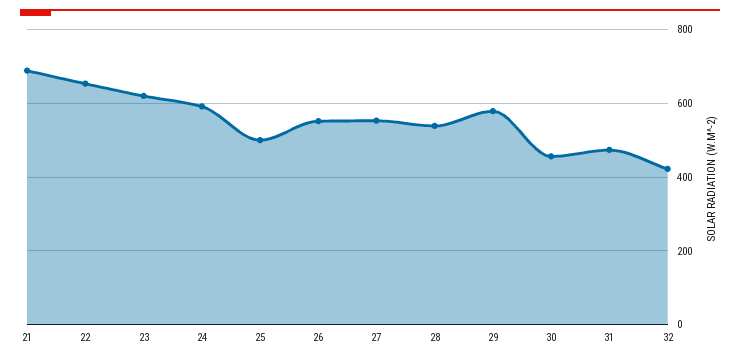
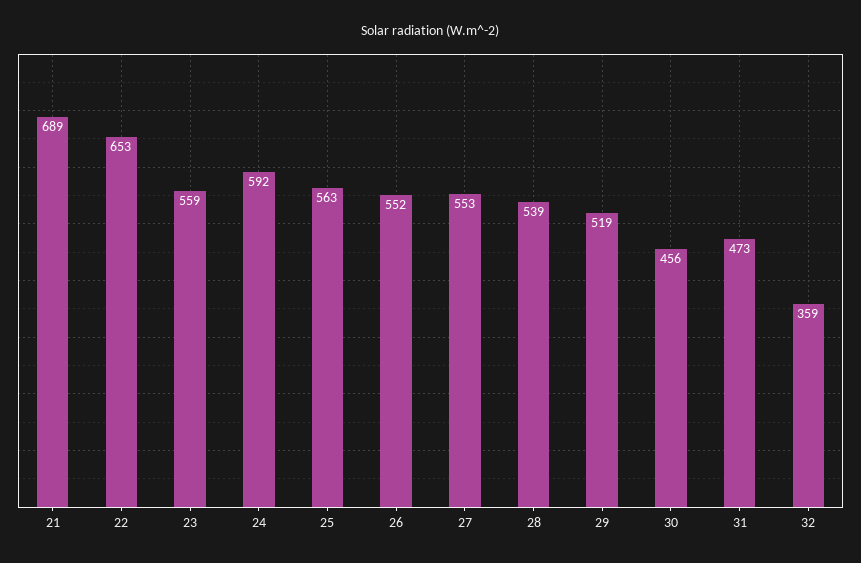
23: 620 -> 559
25: 500 -> 563
29: 580 -> 519
32: 420 -> 359

